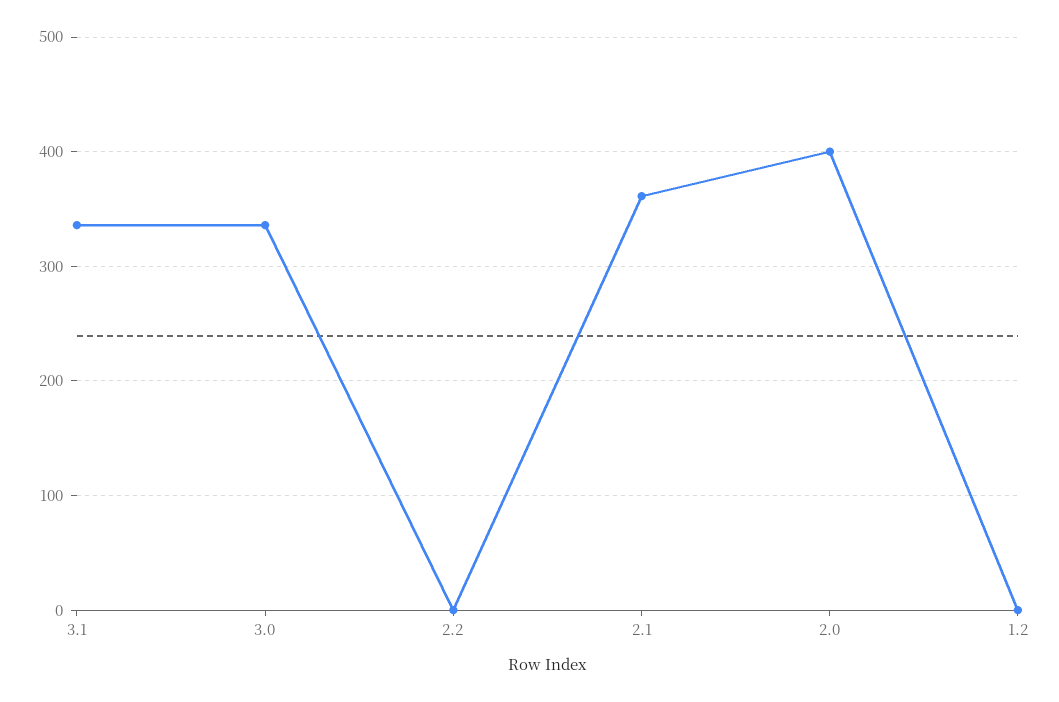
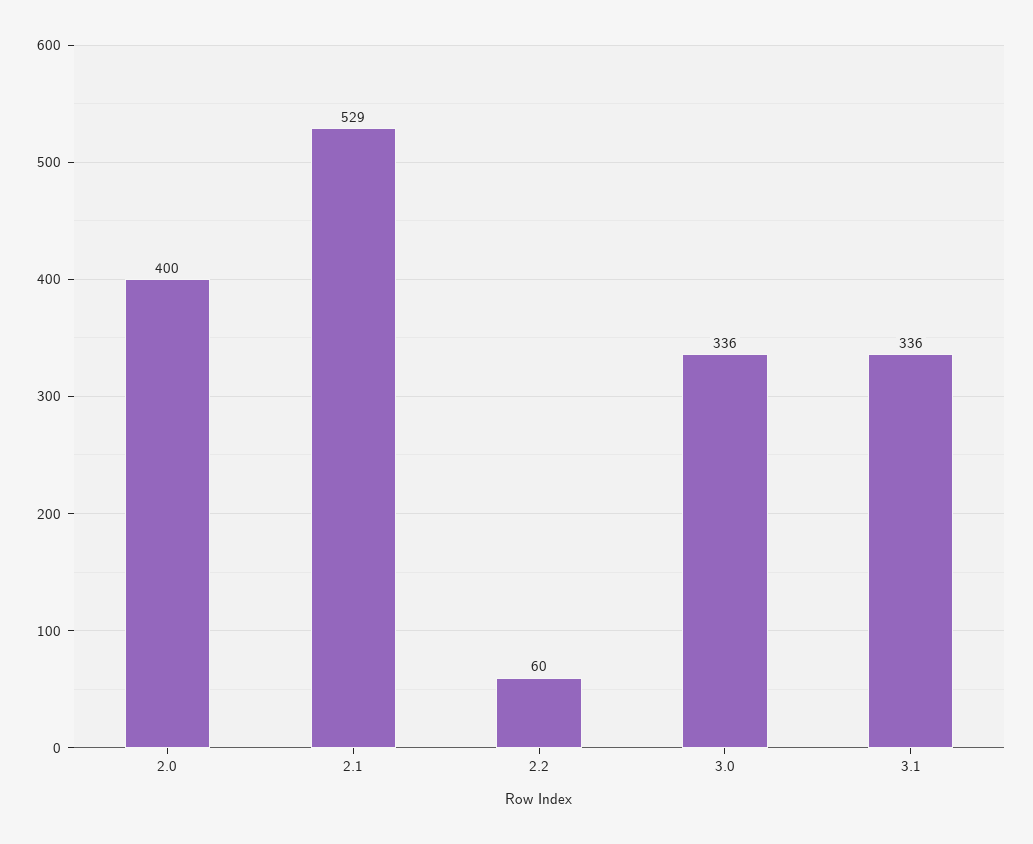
2.2: 0 -> 60
2.1: 360 -> 529
1.2: 0 -> none

